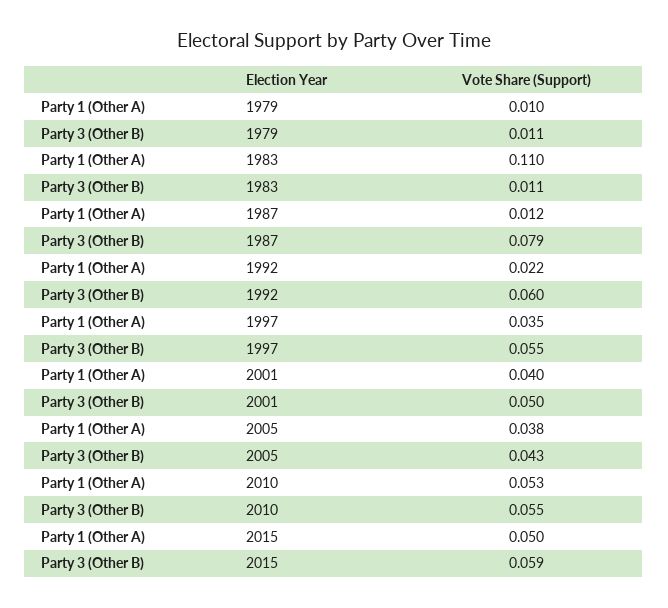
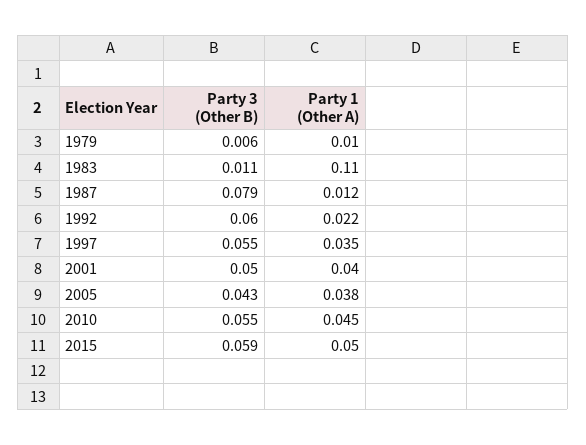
Party 3 (Other B), 1979: 0.011 -> 0.006
Party 1 (Other A), 2010: 0.053 -> 0.045

